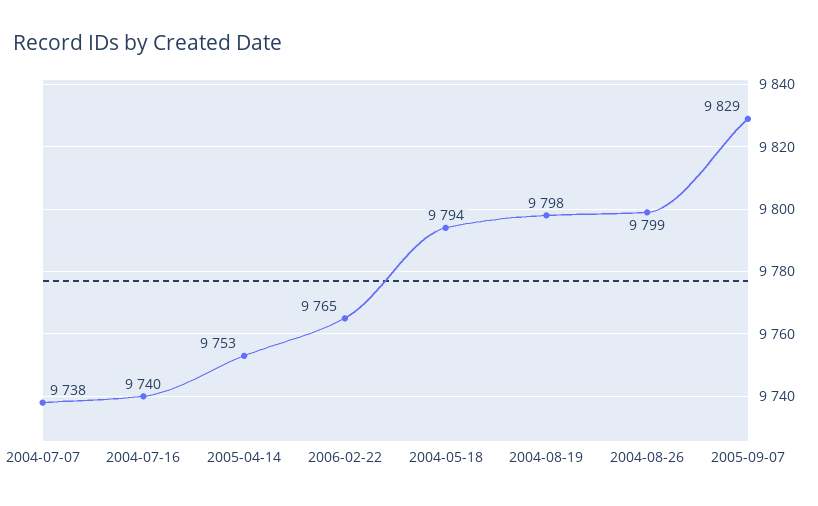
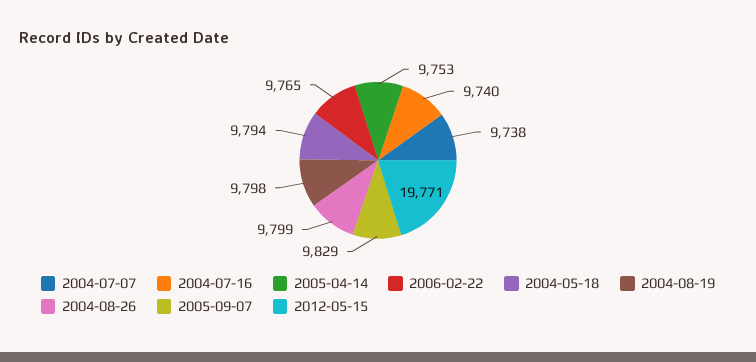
2012-05-15: none -> 19771

